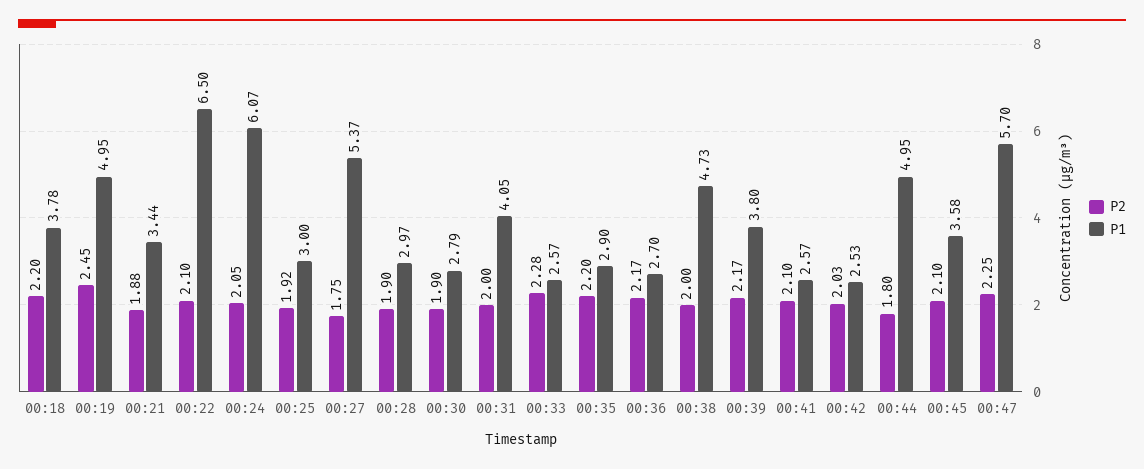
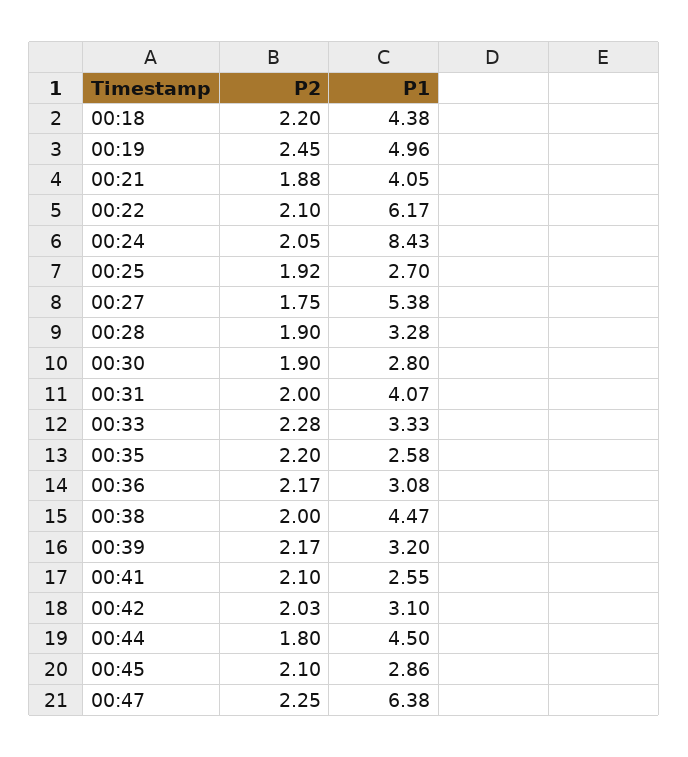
P1, 00:18: 3.78 -> 4.38
P1, 00:19: 4.95 -> 4.96
P1, 00:21: 3.44 -> 4.05
P1, 00:22: 6.5 -> 6.17
P1, 00:24: 6.07 -> 8.43
P1, 00:25: 3 -> 2.7
P1, 00:27: 5.37 -> 5.38
P1, 00:28: 2.97 -> 3.28
P1, 00:30: 2.79 -> 2.8
P1, 00:31: 4.05 -> 4.07
P1, 00:33: 2.57 -> 3.33
P1, 00:35: 2.9 -> 2.58
P1, 00:36: 2.7 -> 3.08
P1, 00:38: 4.73 -> 4.47
P1, 00:39: 3.8 -> 3.2
P1, 00:41: 2.57 -> 2.55
P1, 00:42: 2.53 -> 3.1
P1, 00:44: 4.95 -> 4.5
P1, 00:45: 3.58 -> 2.86
P1, 00:47: 5.7 -> 6.38

